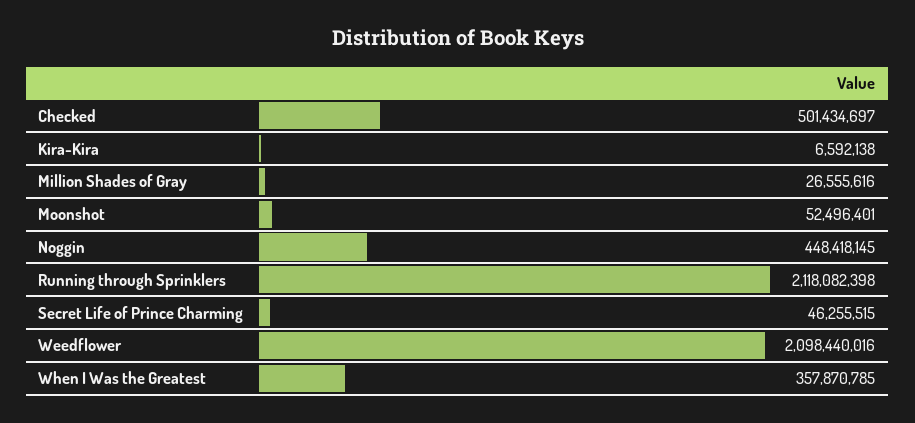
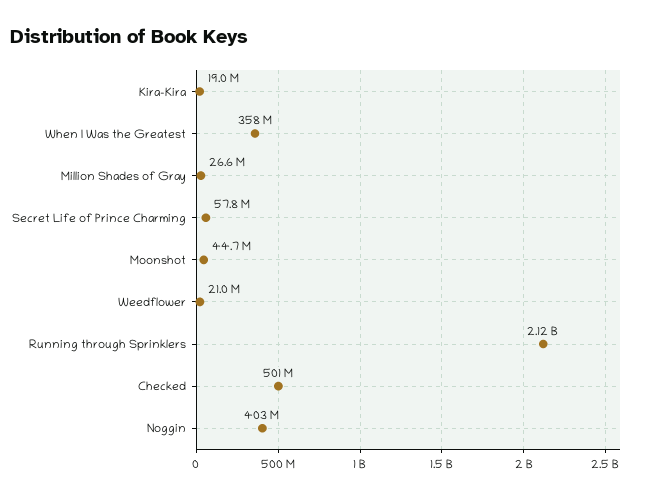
Kira-Kira: 6592138 -> 19000000
Moonshot: 52496401 -> 44700000
Noggin: 448418145 -> 403000000
Secret Life of Prince Charming: 46255515 -> 57800000
Weedflower: 2098440016 -> 21000000

